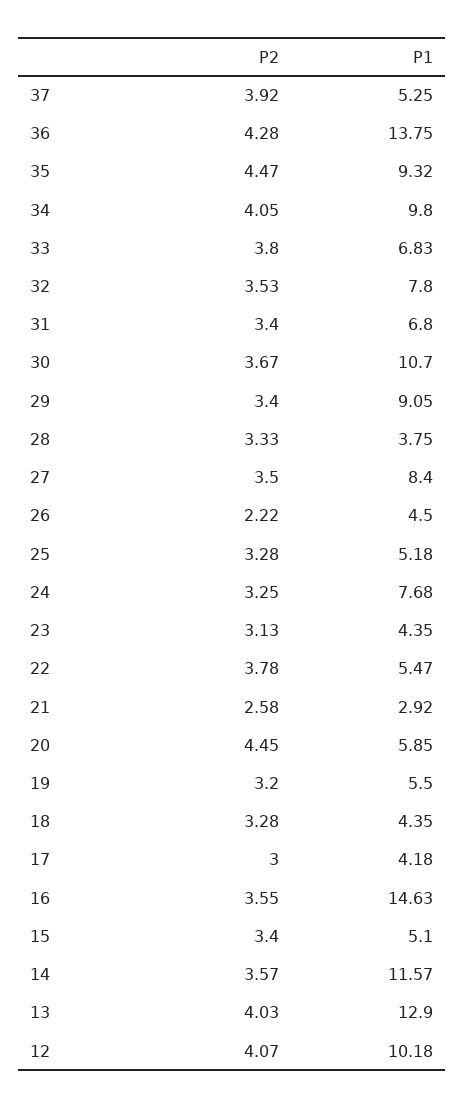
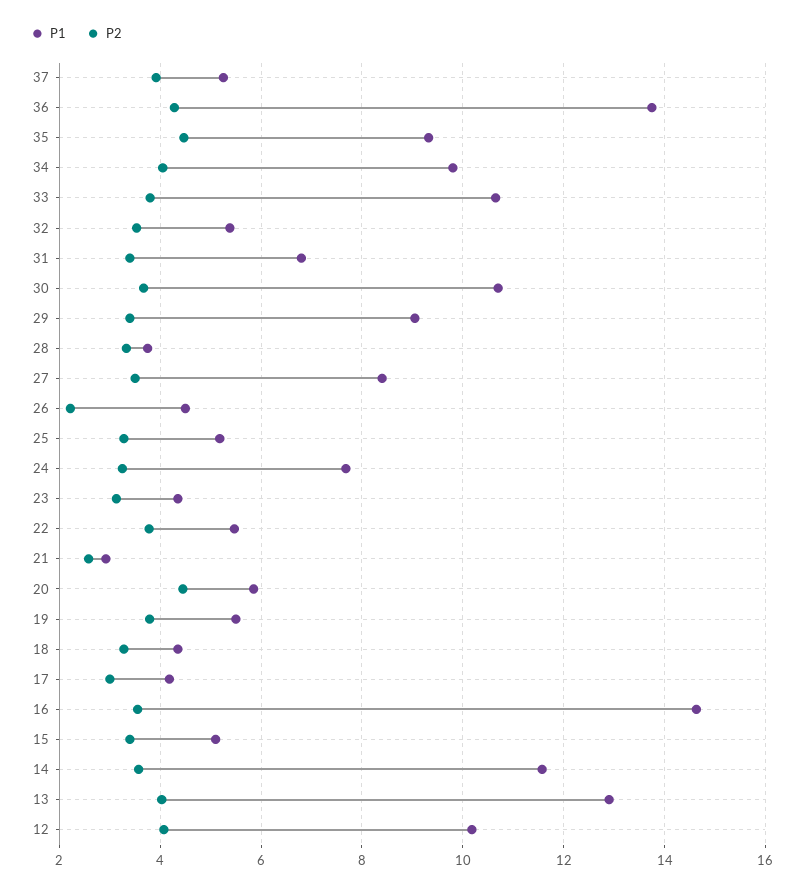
P1, 33: 6.83 -> 10.6
P1, 32: 7.8 -> 5.4
P2, 19: 3.2 -> 3.8

